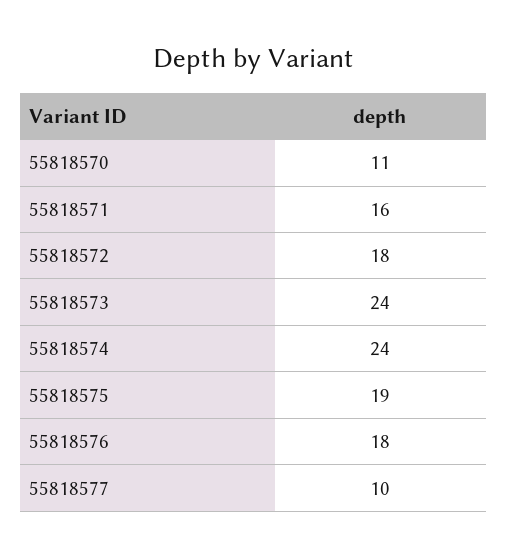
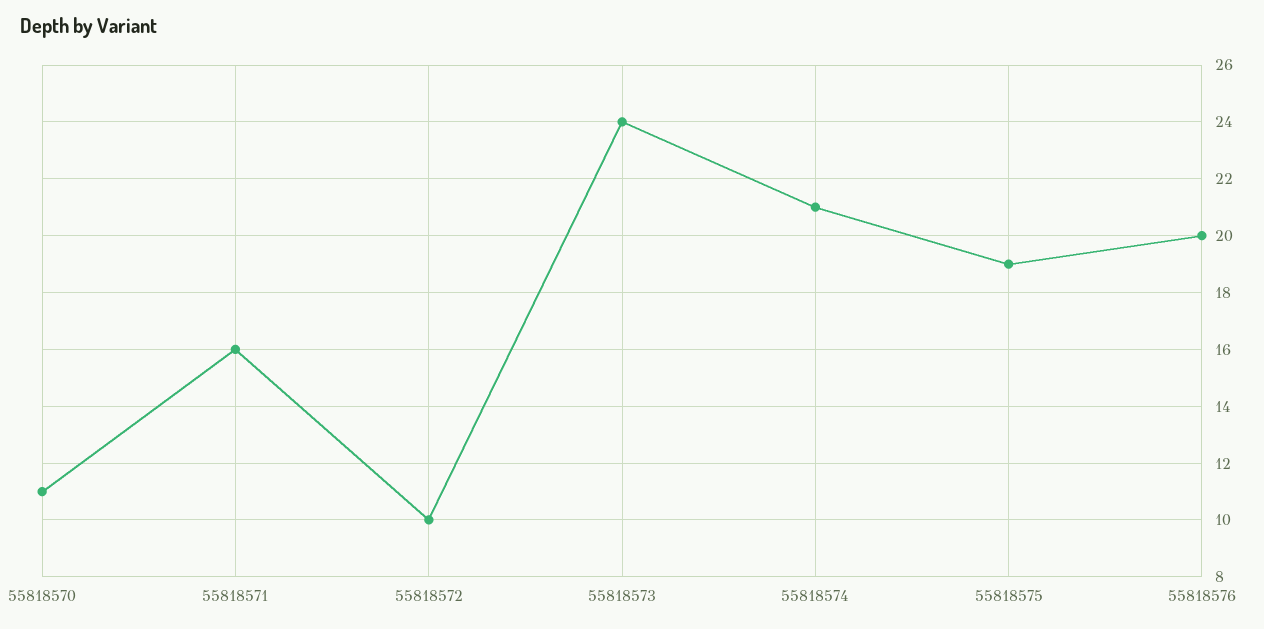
55818572: 18 -> 10
55818574: 24 -> 21
55818576: 18 -> 20
55818577: 10 -> none

